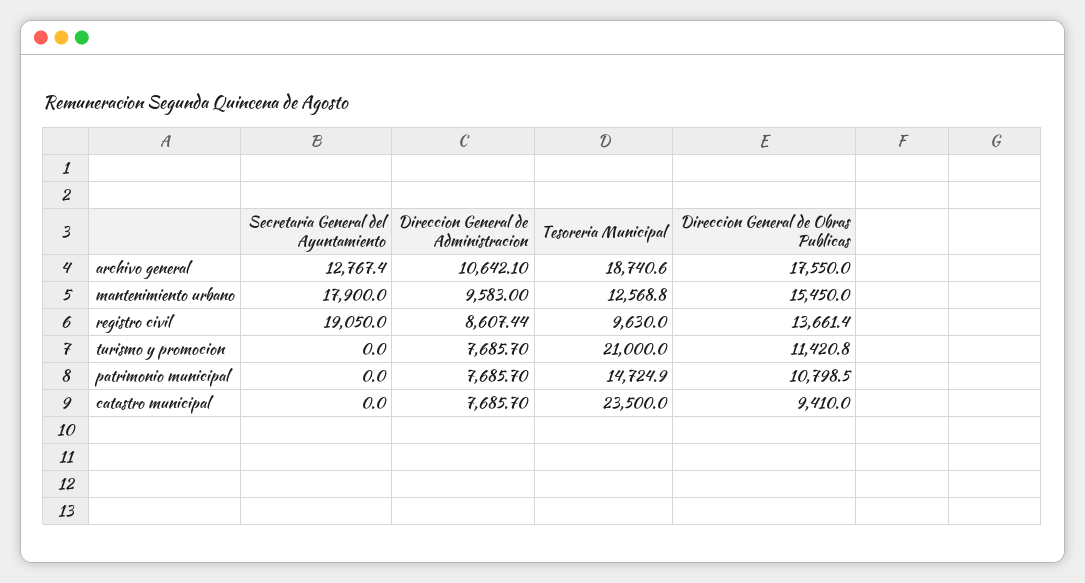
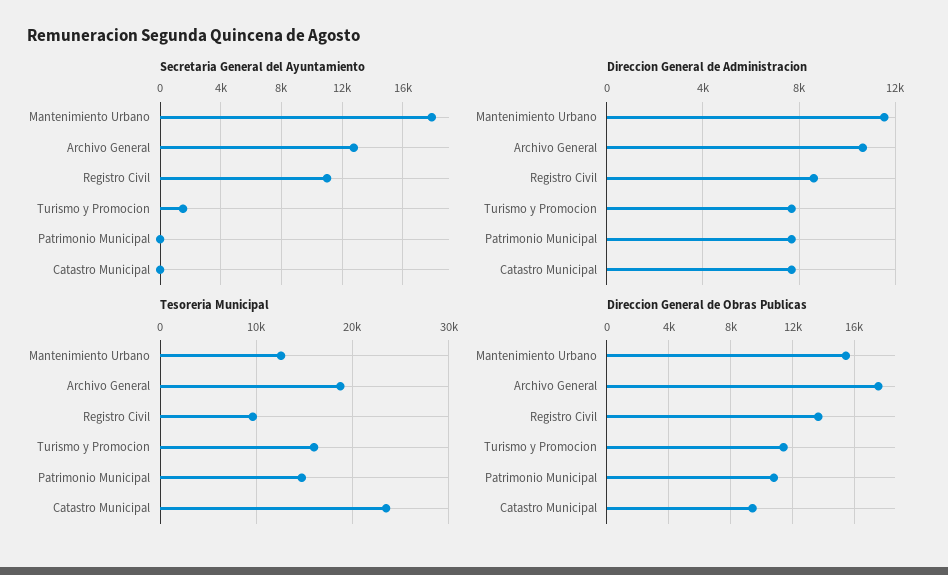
Direccion General de Administracion, mantenimiento urbano: 9583 -> 11500
Secretaria General del Ayuntamiento, registro civil: 19050 -> 11000
Secretaria General del Ayuntamiento, turismo y promocion: 0 -> 1500
Tesoreria Municipal, turismo y promocion: 21000 -> 16000

